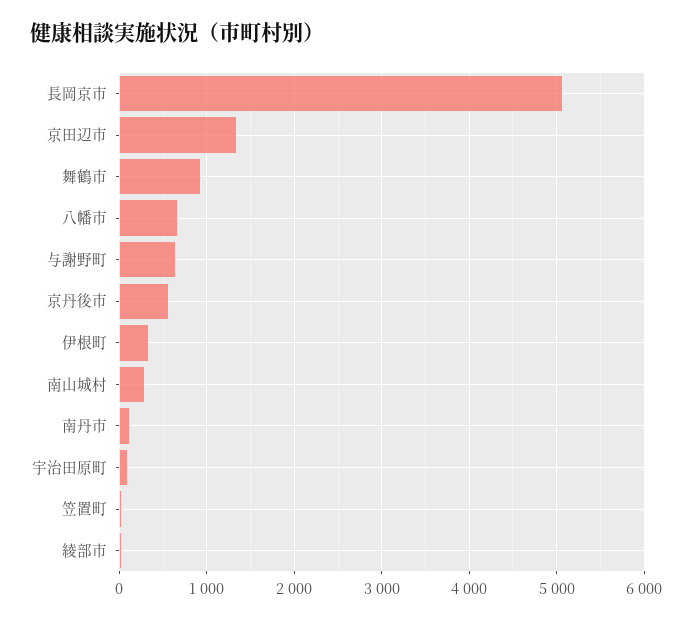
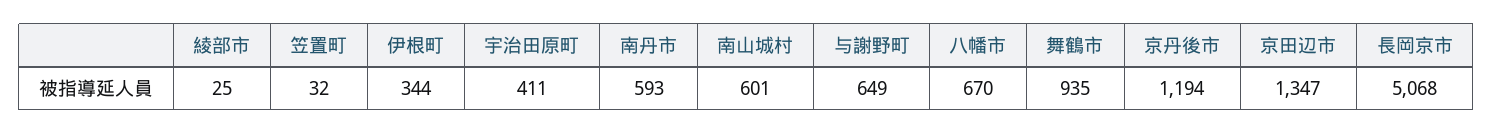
京丹後市: 600 -> 1194
南山城村: 300 -> 601
南丹市: 100 -> 593
宇治田原町: 100 -> 411

